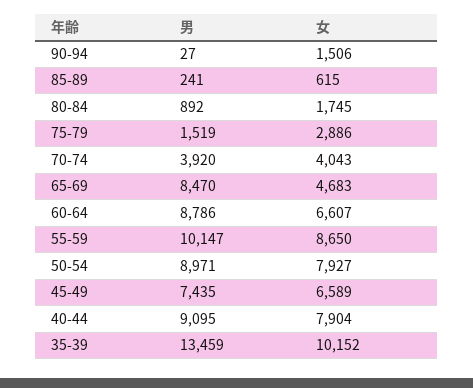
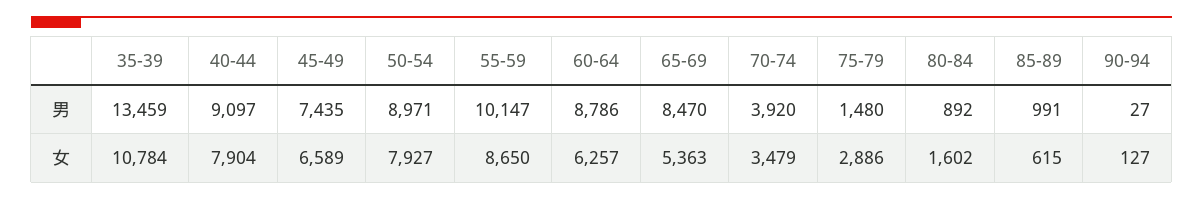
女, 90-94: 1506 -> 127
男, 85-89: 241 -> 991
女, 80-84: 1745 -> 1602
男, 75-79: 1519 -> 1480
女, 70-74: 4043 -> 3479
女, 65-69: 4683 -> 5363
女, 60-64: 6607 -> 6257
男, 40-44: 9095 -> 9097
女, 35-39: 10152 -> 10784

